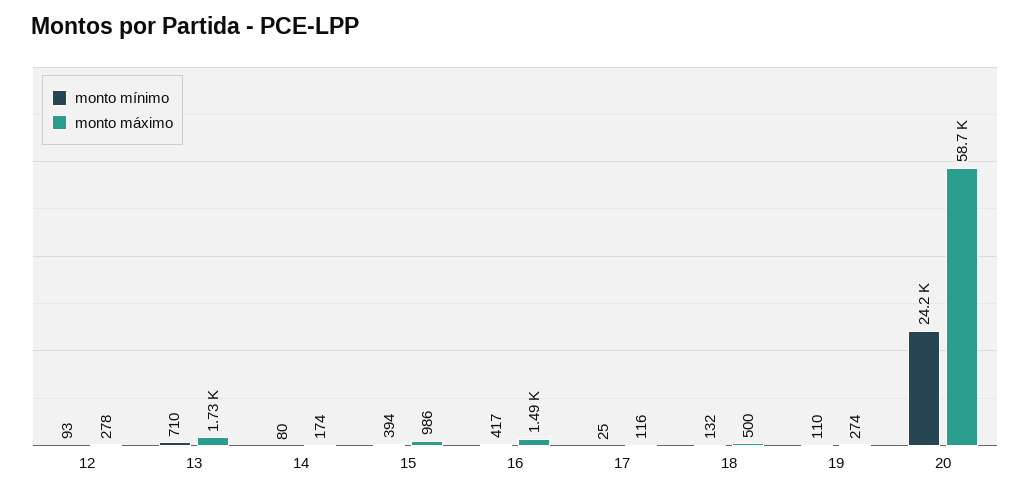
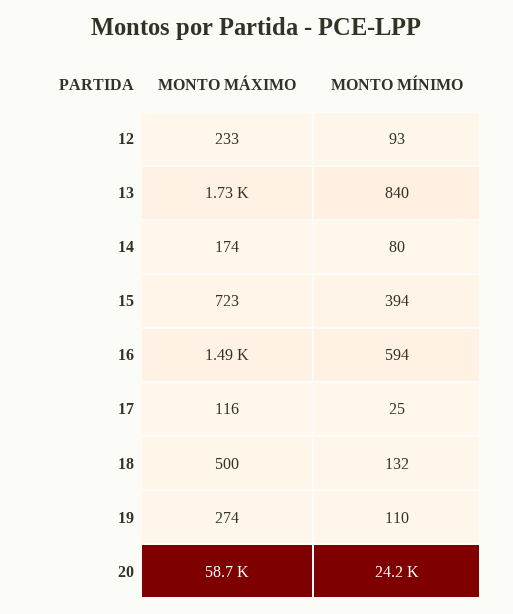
monto máximo, 12: 278 -> 233
monto mínimo, 13: 710 -> 840
monto máximo, 15: 986 -> 723
monto mínimo, 16: 417 -> 594

